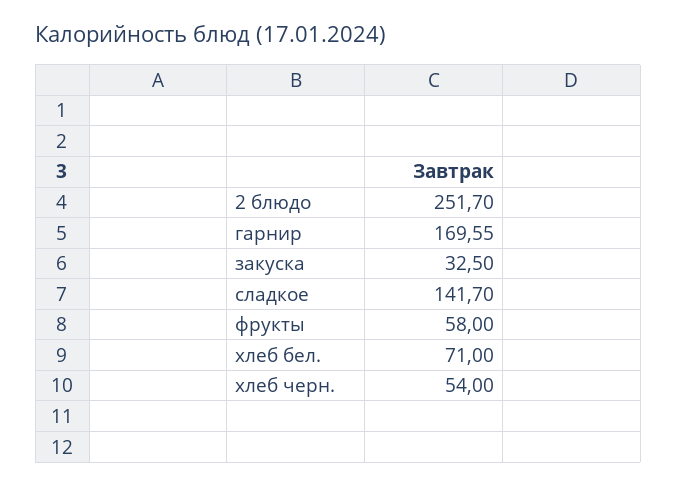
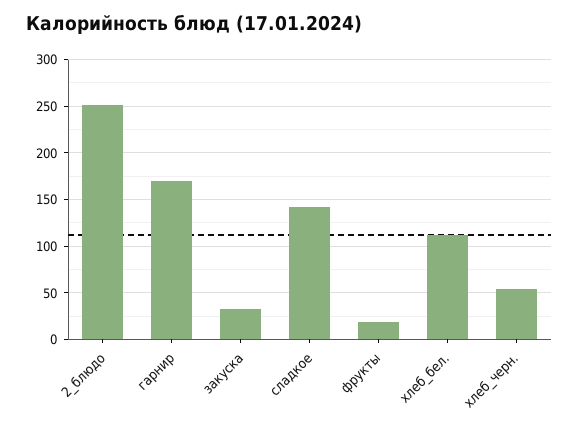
фрукты: 58 -> 20
хлеб бел.: 71 -> 110

